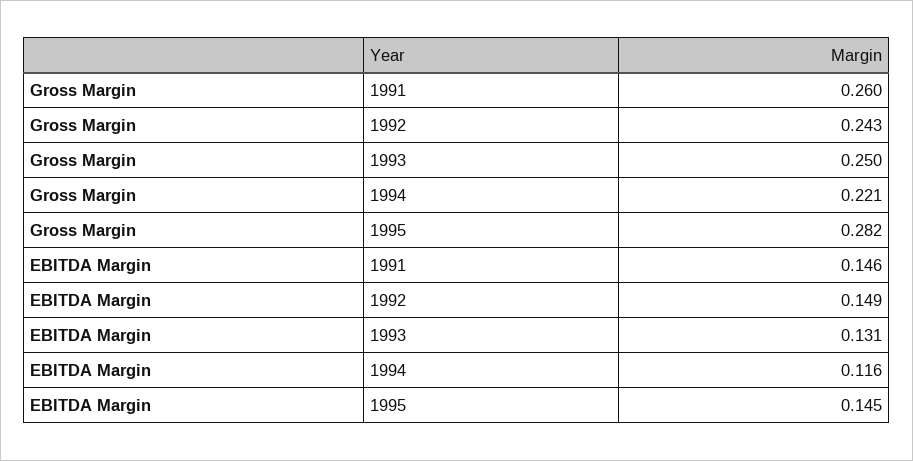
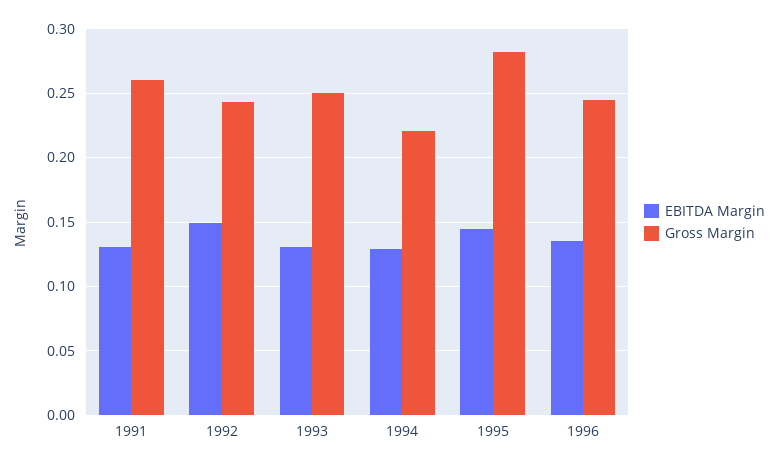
EBITDA Margin, 1991: 0.146 -> 0.13
EBITDA Margin, 1994: 0.116 -> 0.13
EBITDA Margin, 1996: none -> 0.135
Gross Margin, 1996: none -> 0.245

